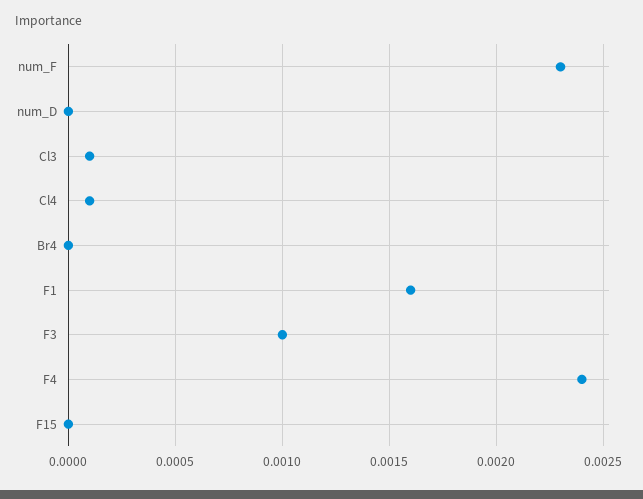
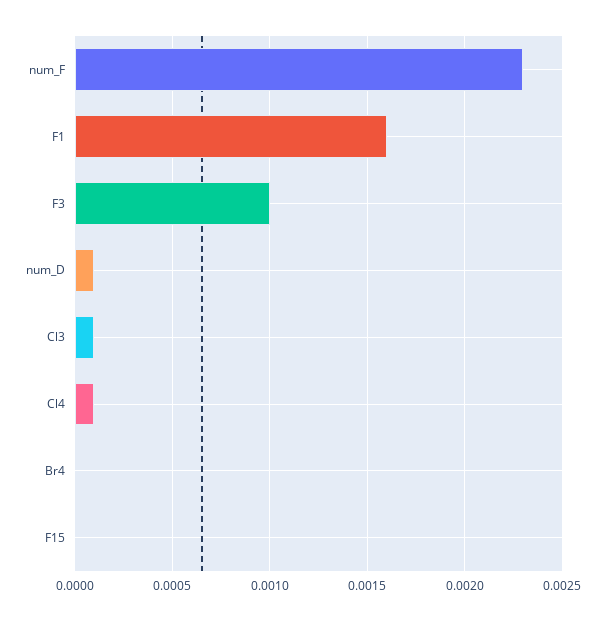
num_D: 0 -> 0.0001
F4: 0.0024 -> none

